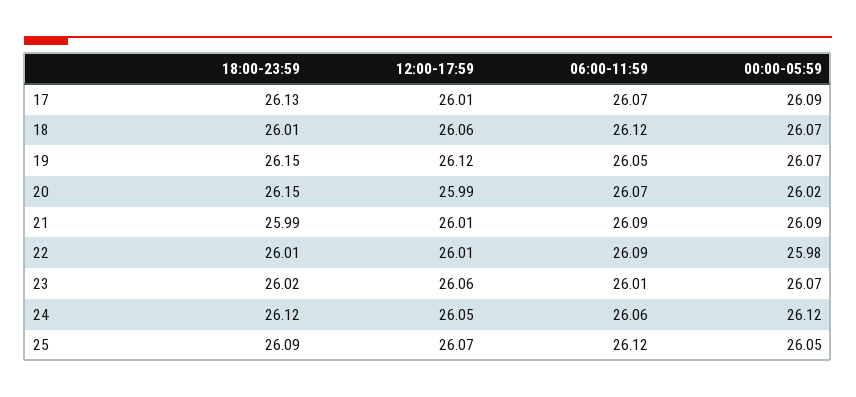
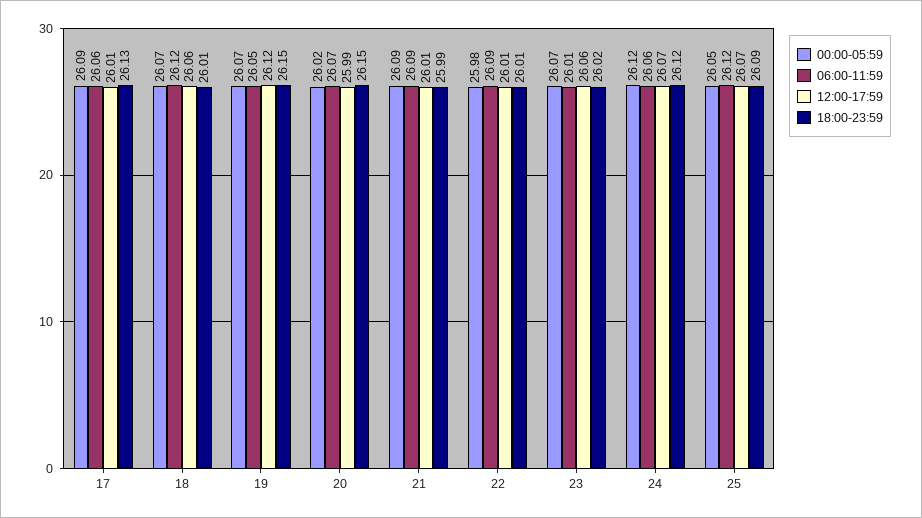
06:00-11:59, 17: 26.07 -> 26.06
12:00-17:59, 24: 26.05 -> 26.07

